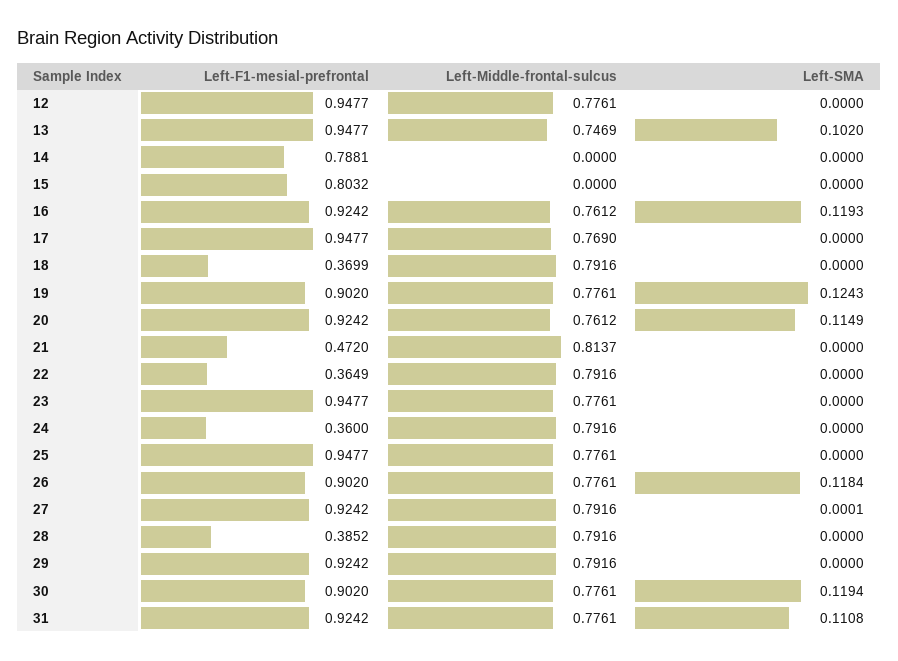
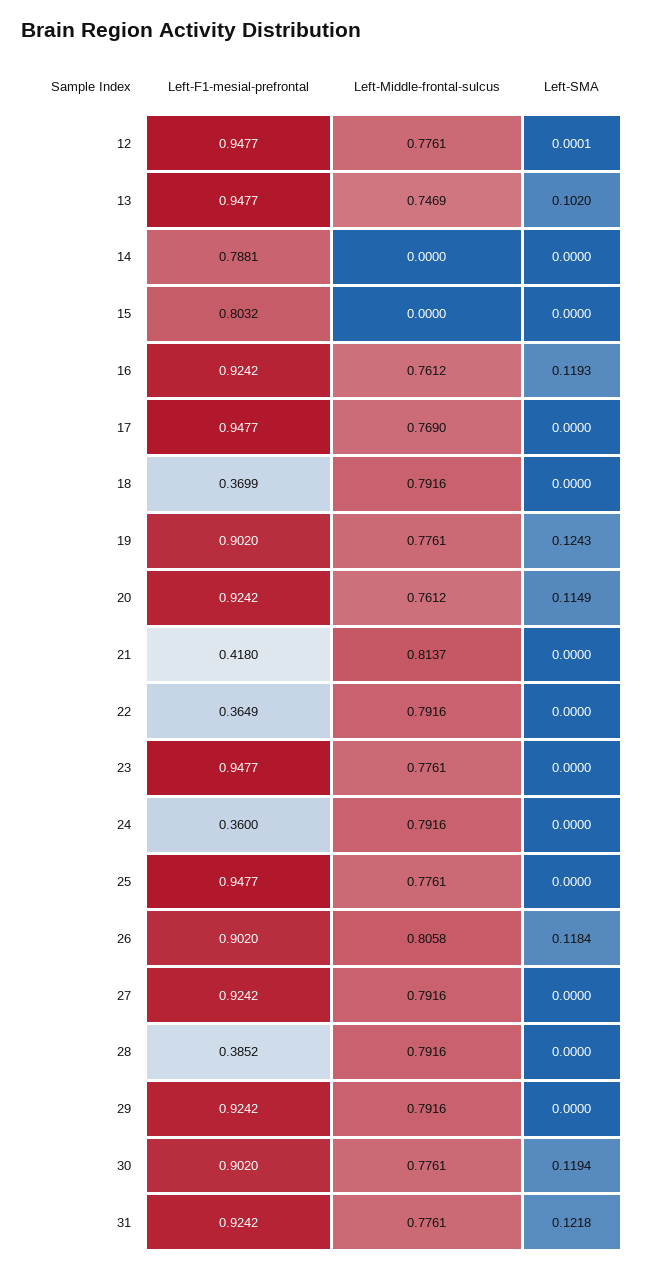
Left-SMA, 12: 0 -> 0.0001
Left-F1-mesial-prefrontal, 21: 0.472 -> 0.418
Left-Middle-frontal-sulcus, 26: 0.7761 -> 0.8058
Left-SMA, 27: 0.0001 -> 0
Left-SMA, 31: 0.1108 -> 0.1218

